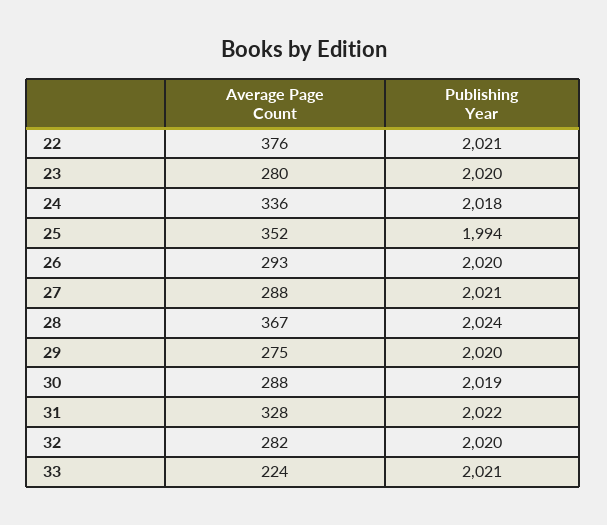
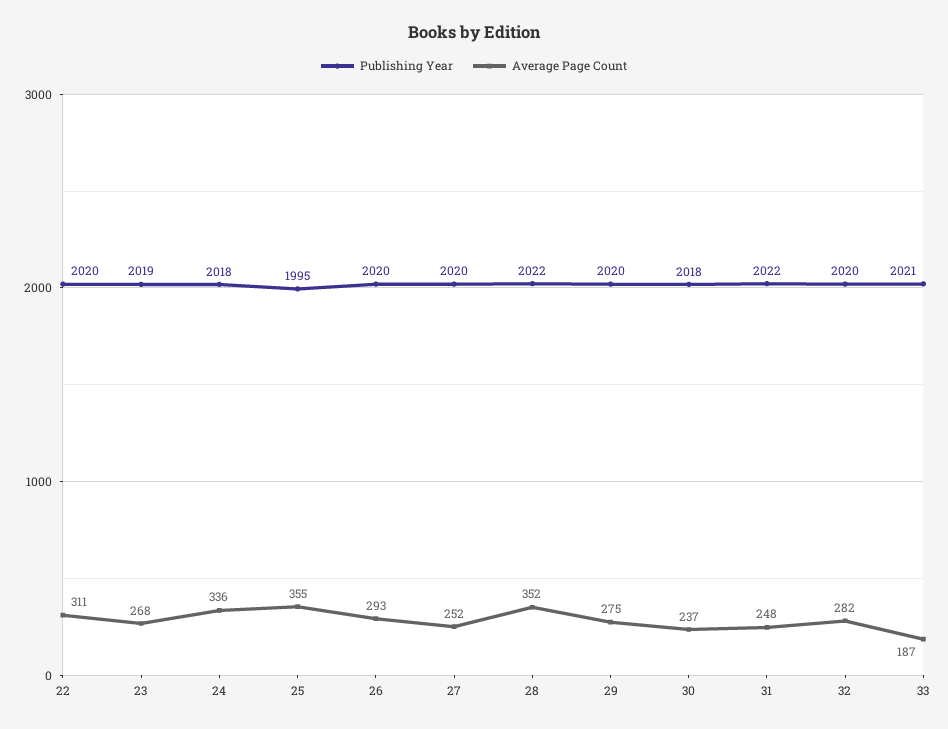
Average Page Count, 22: 376 -> 311
Publishing Year, 22: 2021 -> 2020
Average Page Count, 23: 280 -> 268
Publishing Year, 23: 2020 -> 2019
Average Page Count, 25: 352 -> 355
Publishing Year, 25: 1994 -> 1995
Average Page Count, 27: 288 -> 252
Publishing Year, 27: 2021 -> 2020
Average Page Count, 28: 367 -> 352
Publishing Year, 28: 2024 -> 2022
Average Page Count, 30: 288 -> 237
Publishing Year, 30: 2019 -> 2018
Average Page Count, 31: 328 -> 248
Average Page Count, 33: 224 -> 187

